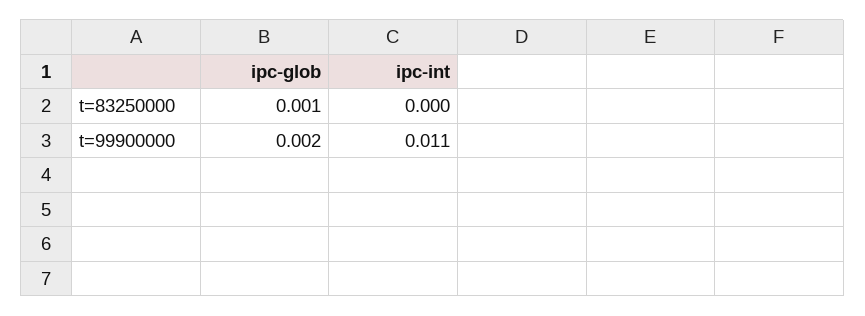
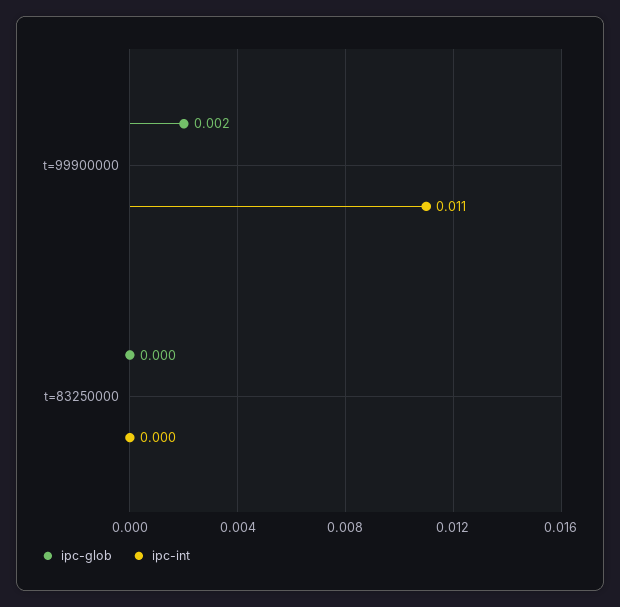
ipc-glob, t=83250000: 0.001 -> 0

